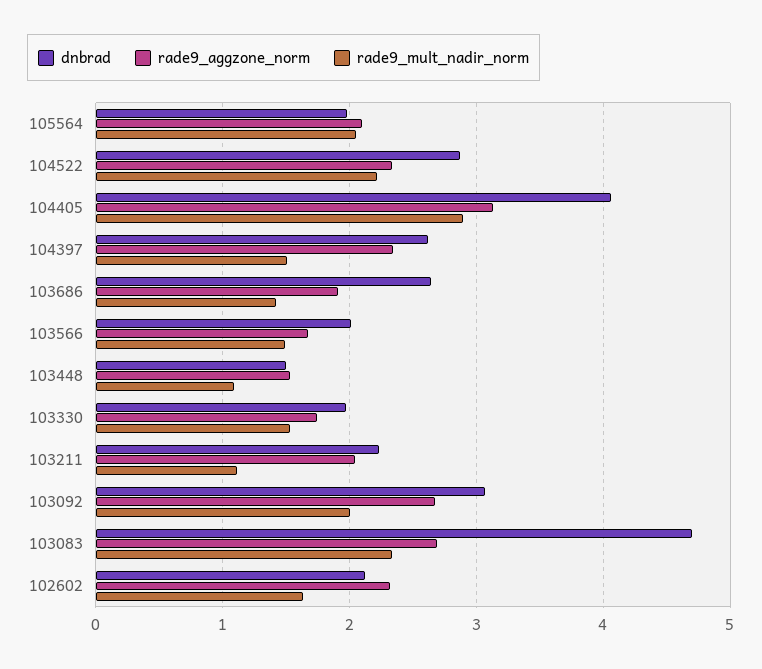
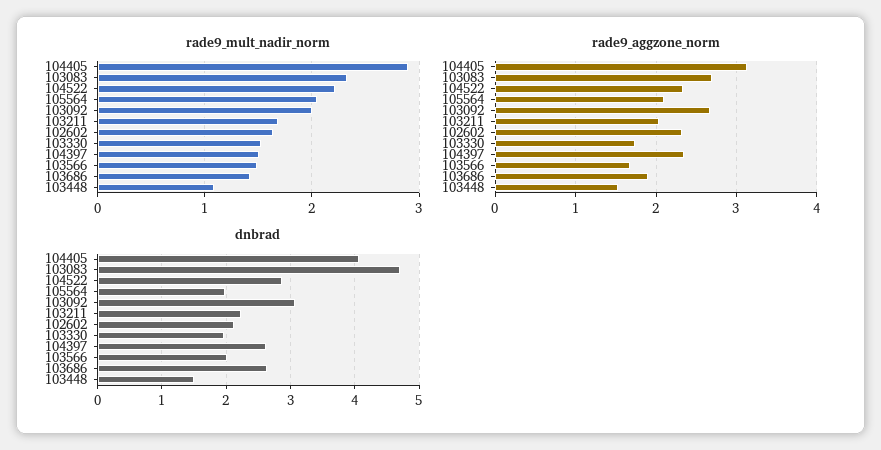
rade9_mult_nadir_norm, 103211: 1.1 -> 1.7

